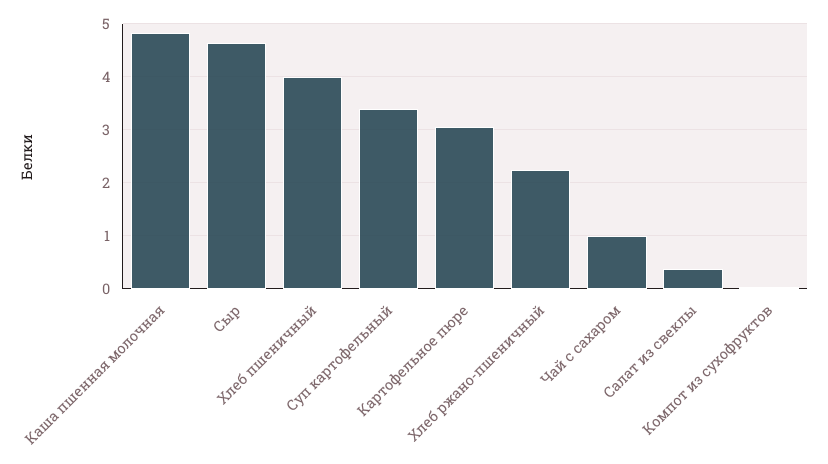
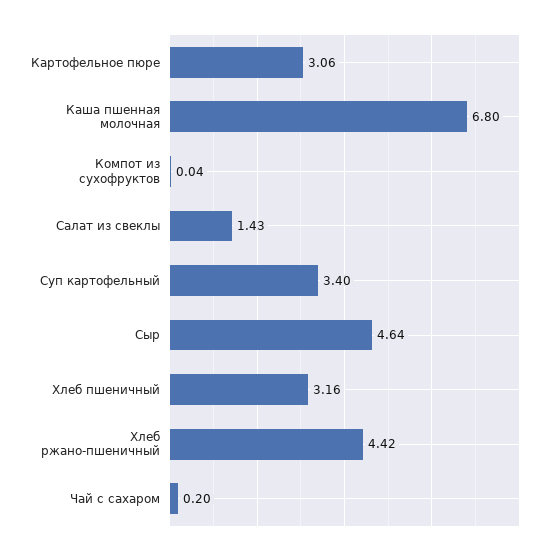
Каша пшенная молочная: 4.8 -> 6.8
Хлеб пшеничный: 4 -> 3.16
Хлеб ржано-пшеничный: 2.2 -> 4.42
Чай с сахаром: 1 -> 0.2
Салат из свеклы: 0.4 -> 1.43

